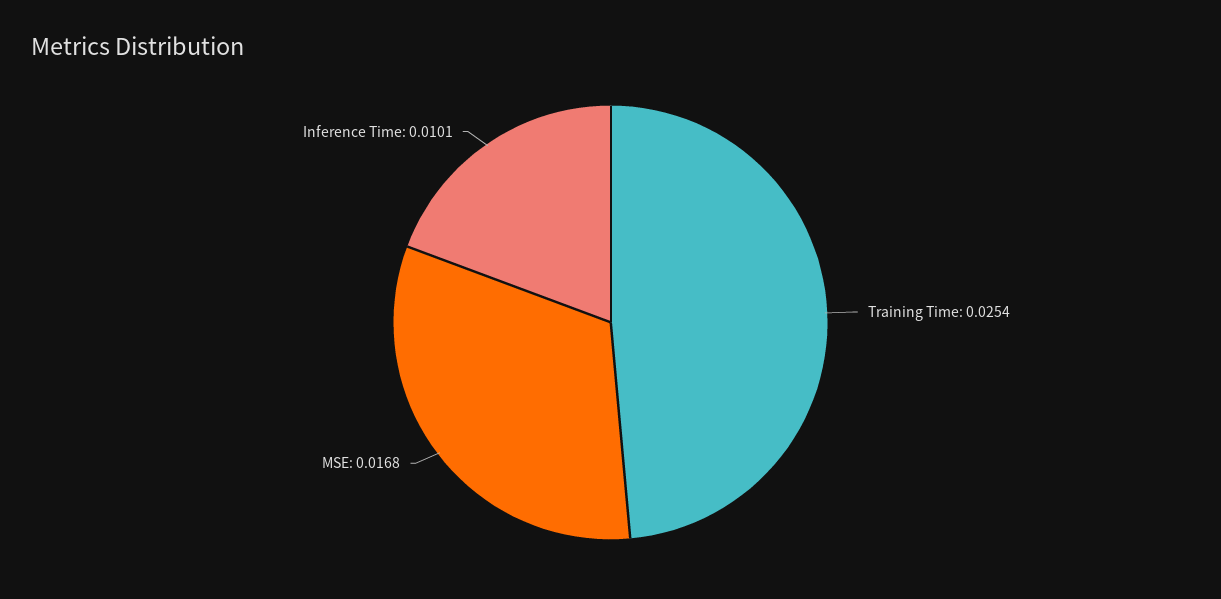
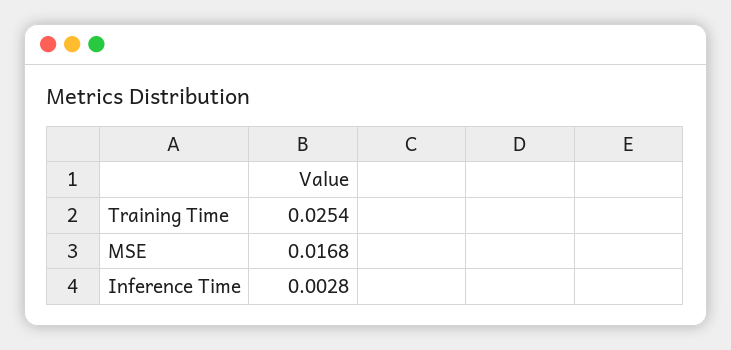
Inference Time: 0.0101 -> 0.0028

